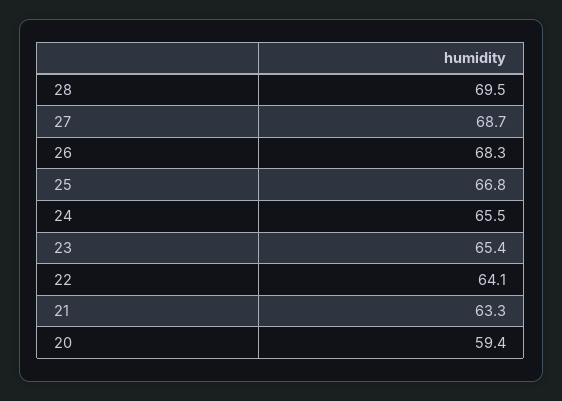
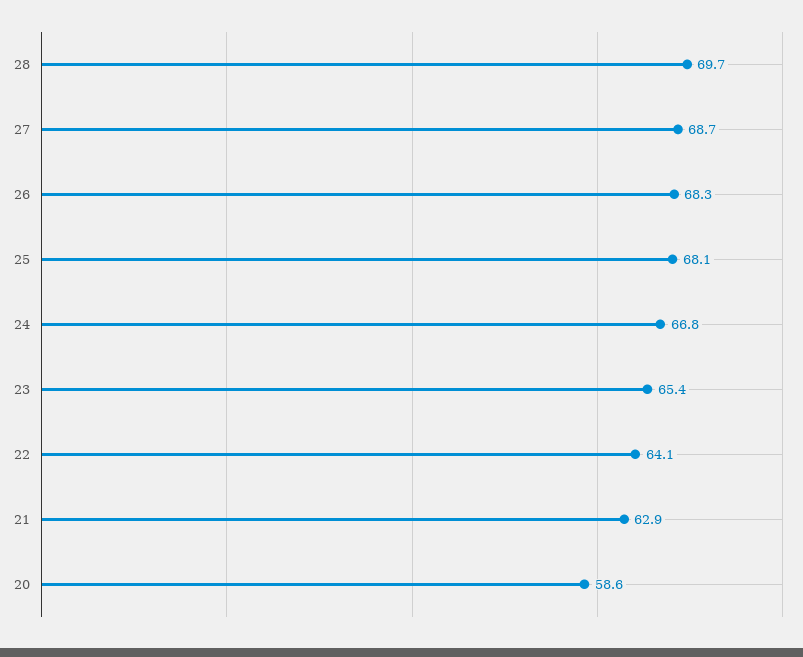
28: 69.5 -> 69.7
25: 66.8 -> 68.1
24: 65.5 -> 66.8
21: 63.3 -> 62.9
20: 59.4 -> 58.6

